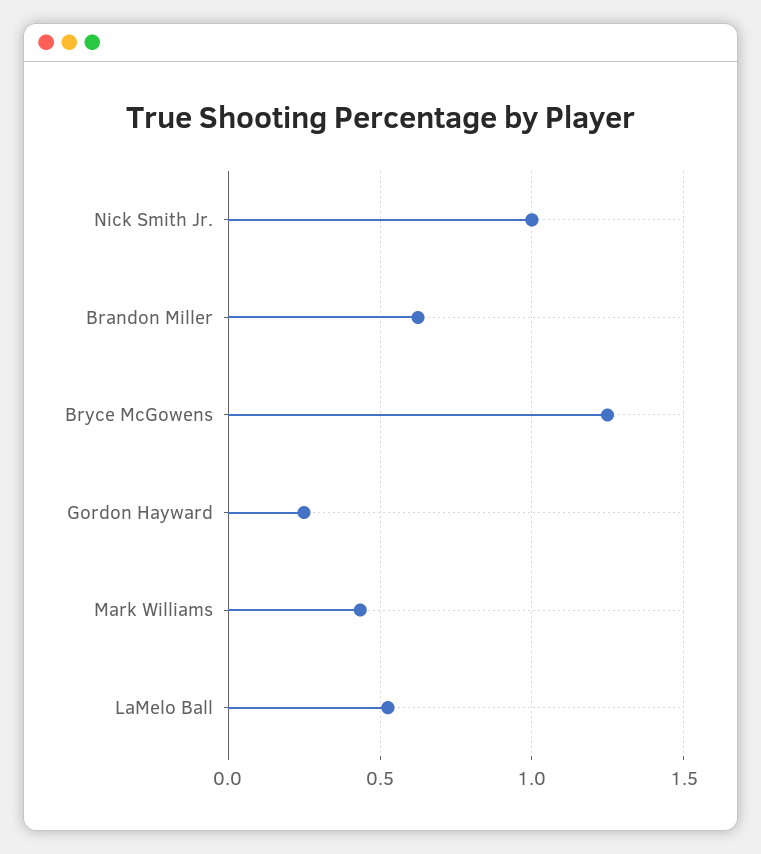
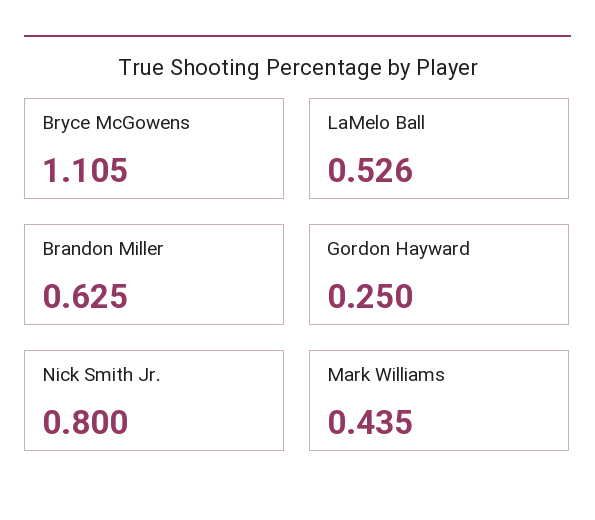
Nick Smith Jr.: 1 -> 0.8
Bryce McGowens: 1.25 -> 1.105

